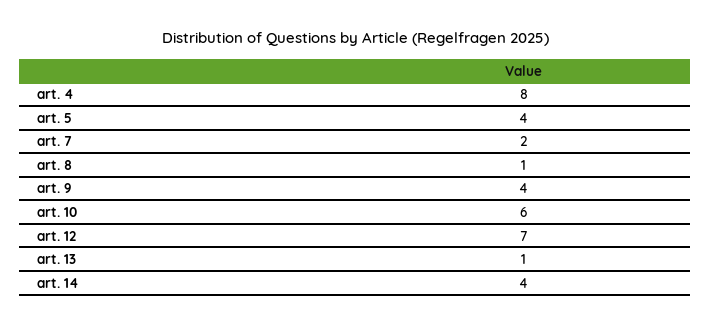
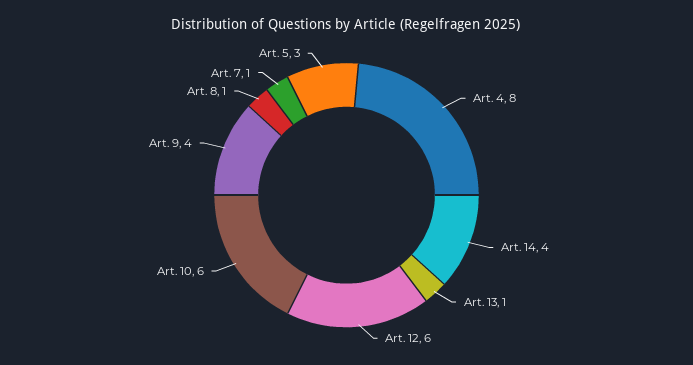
art. 5: 4 -> 3
art. 7: 2 -> 1
art. 12: 7 -> 6

